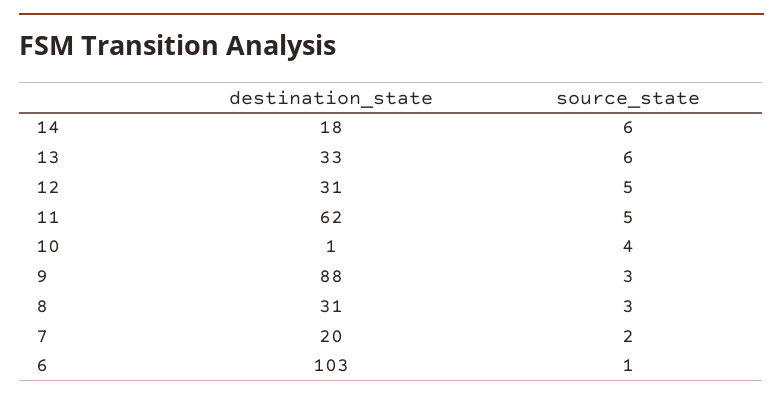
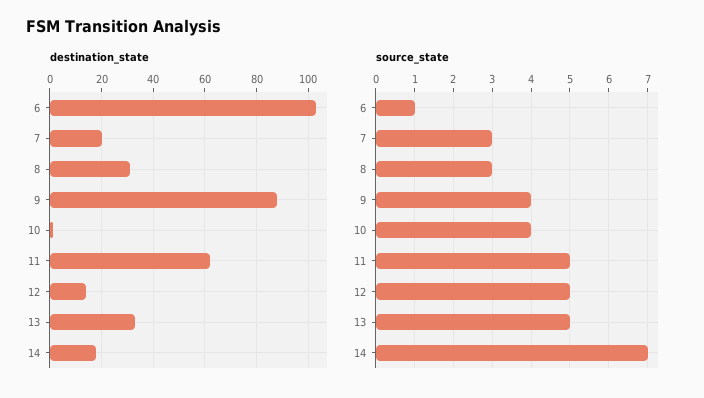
source_state, 14: 6 -> 7
source_state, 13: 6 -> 5
destination_state, 12: 31 -> 15
source_state, 9: 3 -> 4
source_state, 7: 2 -> 3

